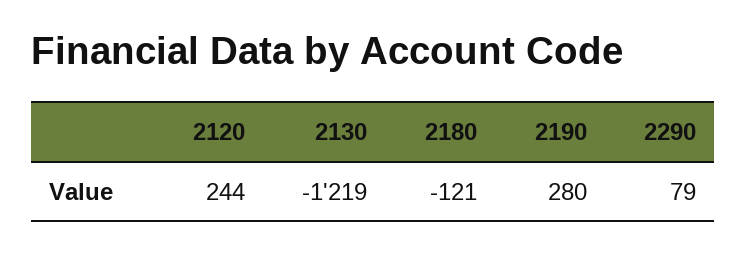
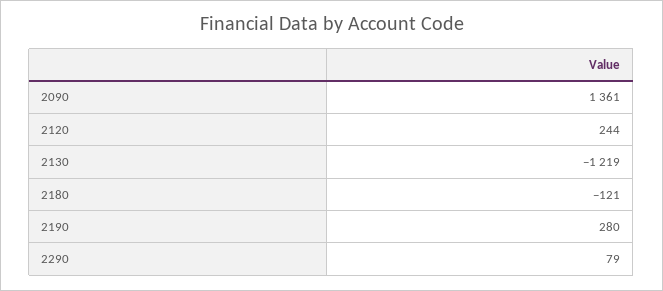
2090: none -> 1361

